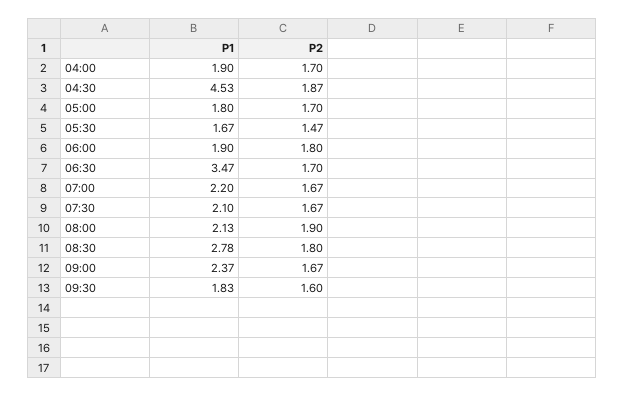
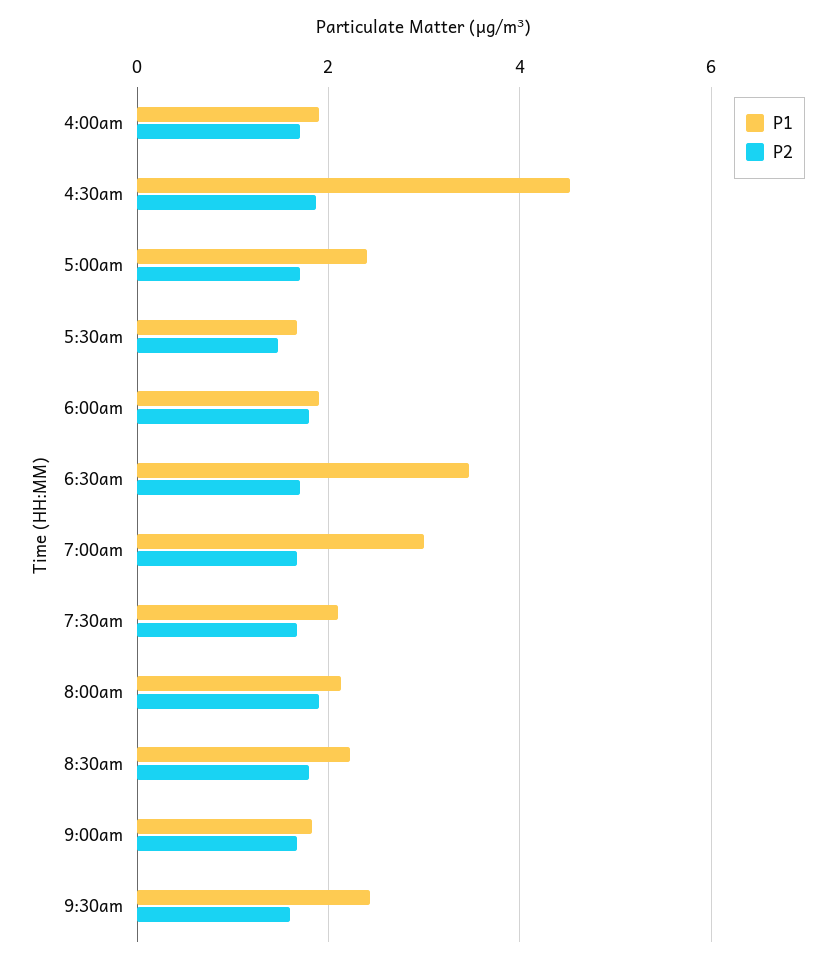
P1, 05:00: 1.8 -> 2.4
P1, 07:00: 2.2 -> 3
P1, 08:30: 2.78 -> 2.2
P1, 09:00: 2.37 -> 1.8
P1, 09:30: 1.83 -> 2.4

